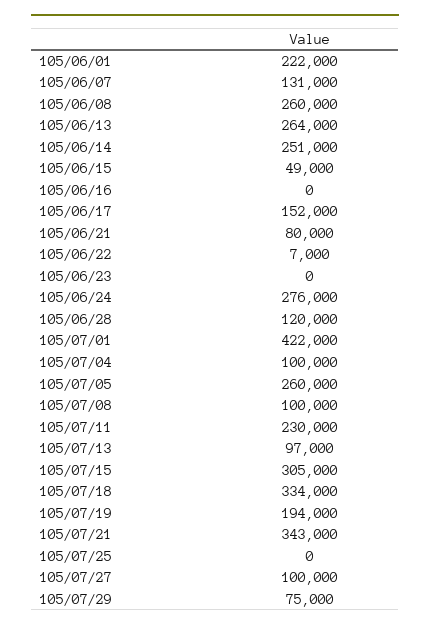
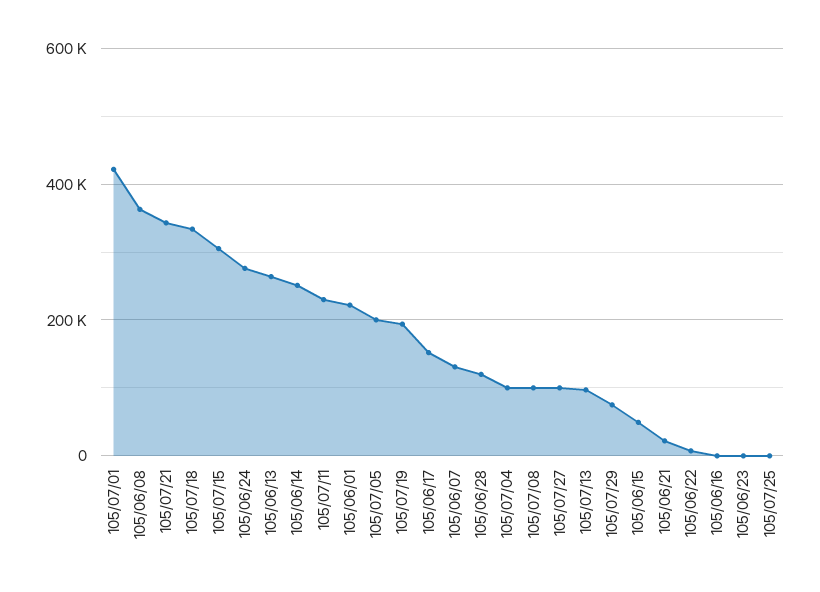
105/06/08: 260000 -> 360000
105/06/21: 80000 -> 20000
105/07/05: 260000 -> 200000

